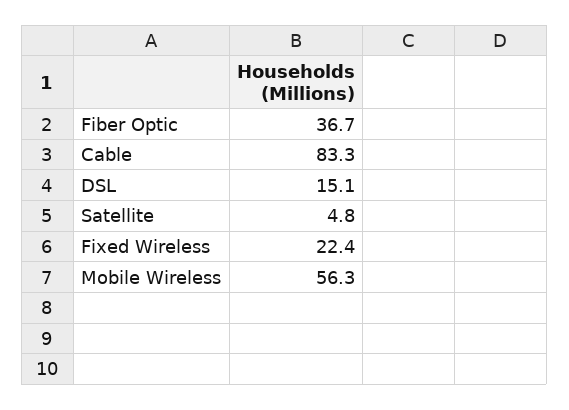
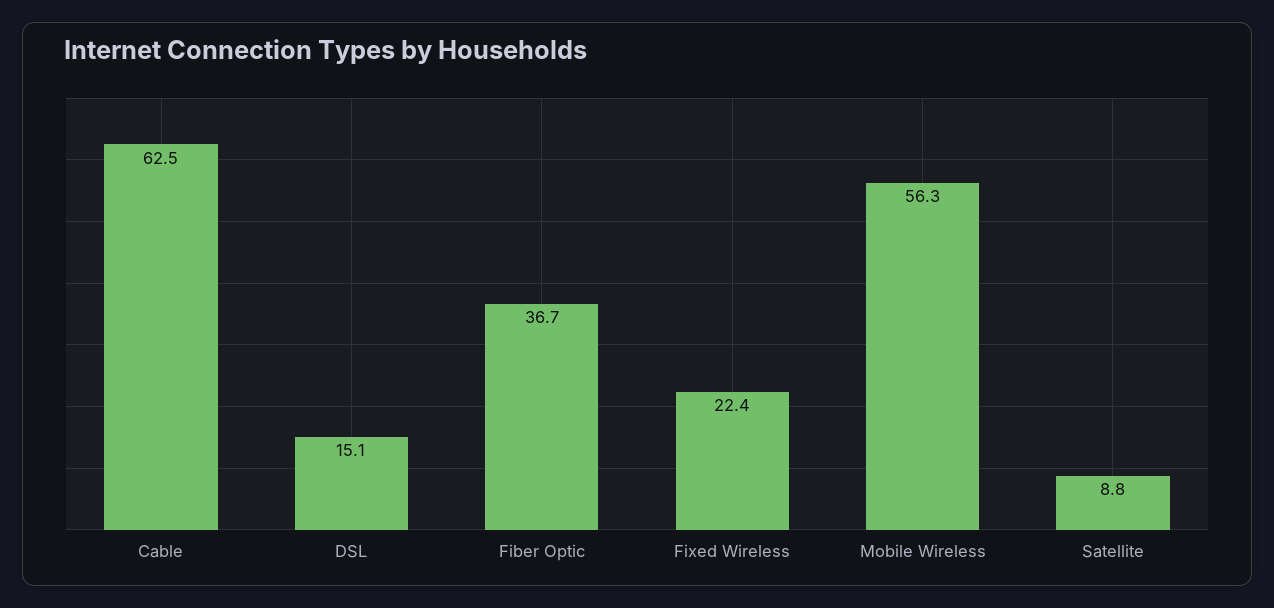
Cable: 83.3 -> 62.5
Satellite: 4.8 -> 8.8

